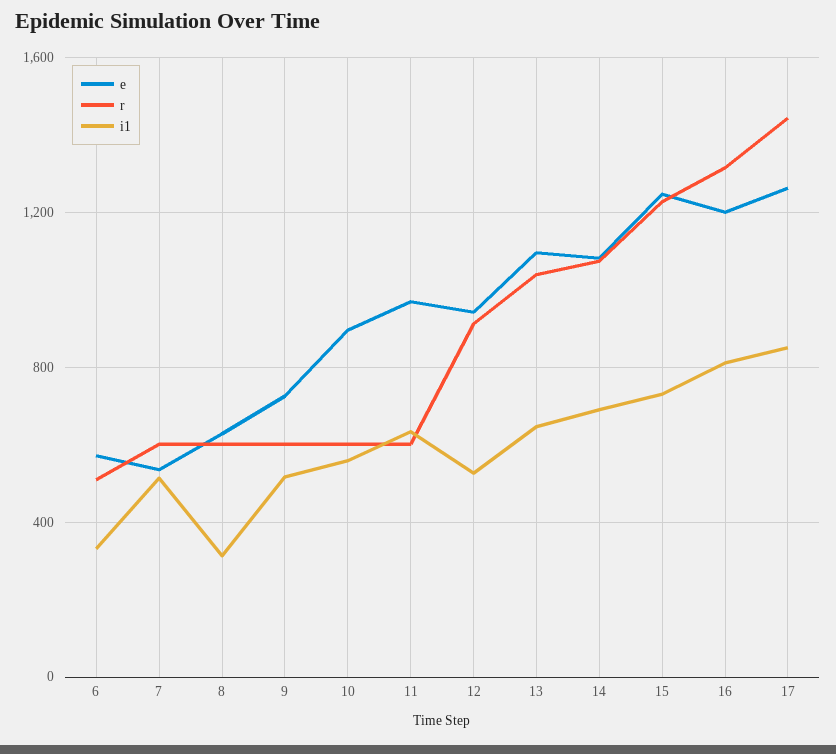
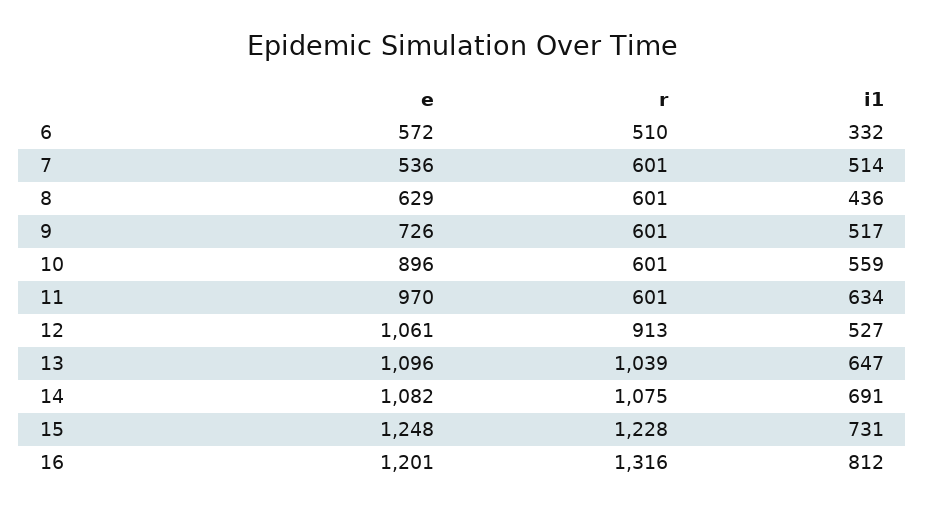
i1, 8: 300 -> 436
e, 12: 950 -> 1061
e, 17: 1250 -> none
r, 17: 1450 -> none
i1, 17: 850 -> none

